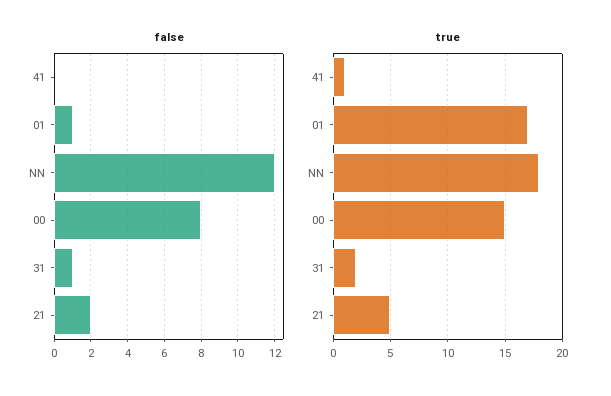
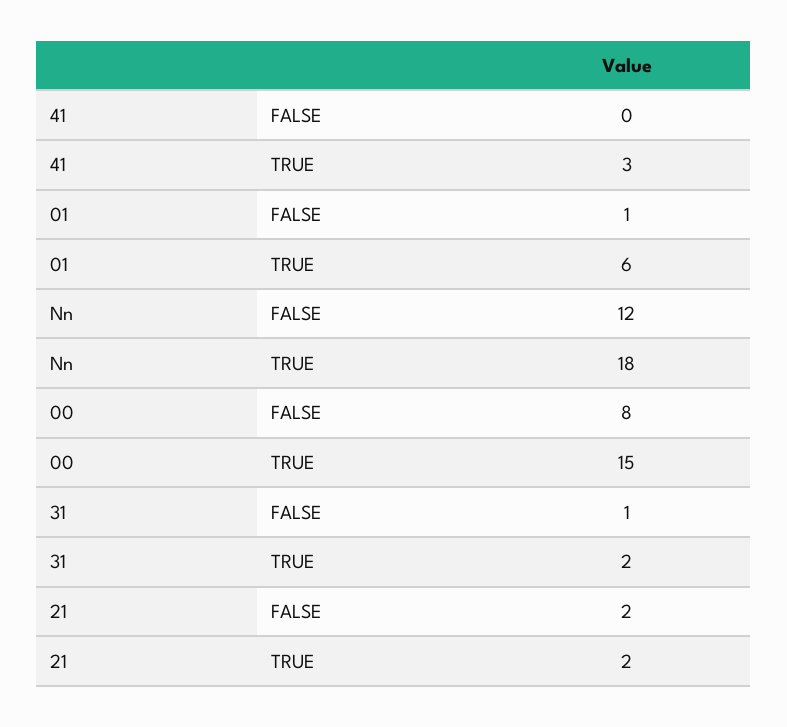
true, 41: 1 -> 3
true, 01: 17 -> 6
true, 21: 5 -> 2

